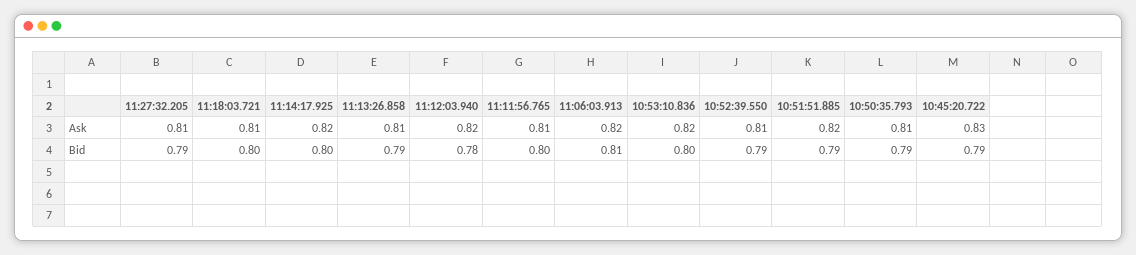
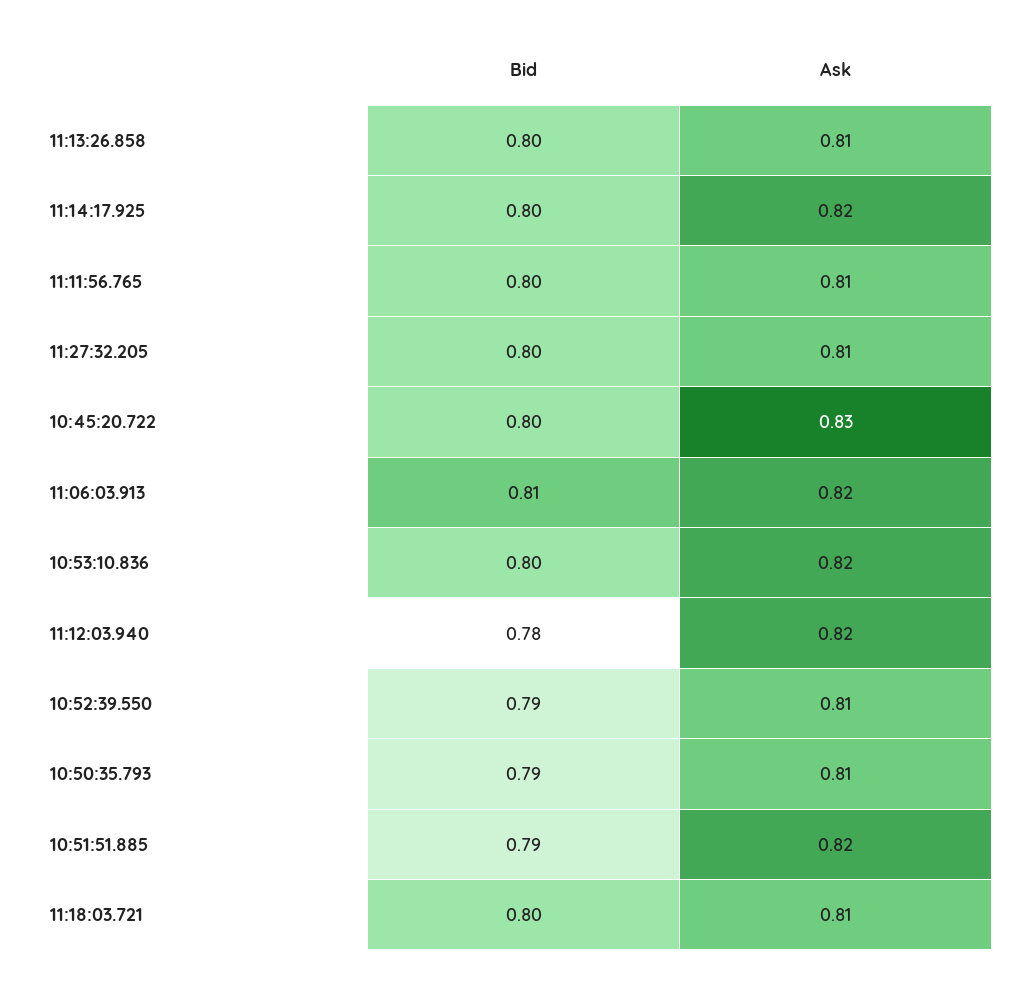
11:27:32.205, Bid: 0.79 -> 0.8
11:13:26.858, Bid: 0.79 -> 0.8
10:45:20.722, Bid: 0.79 -> 0.8

